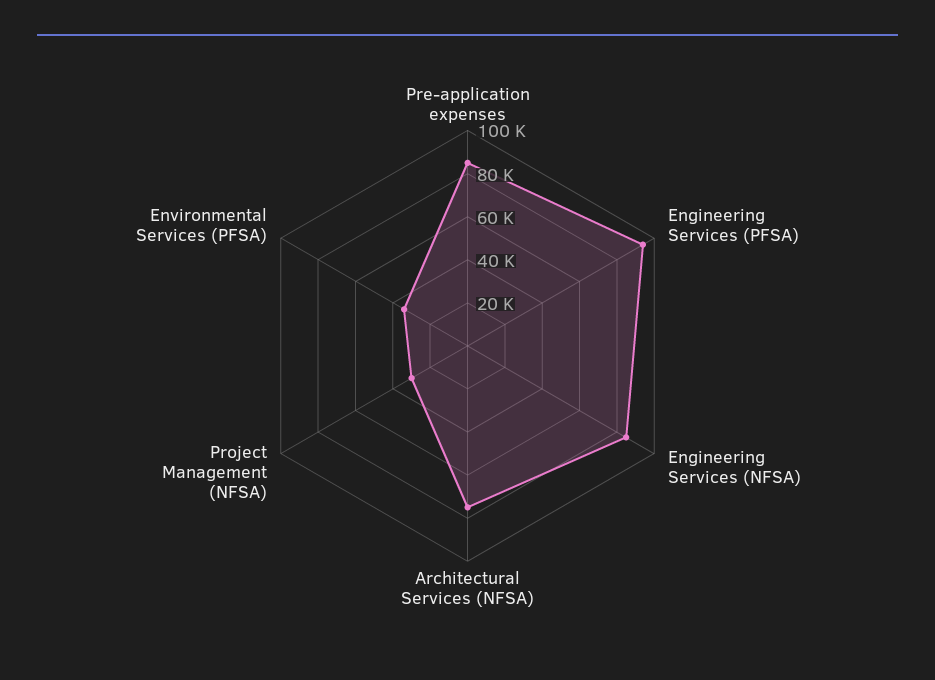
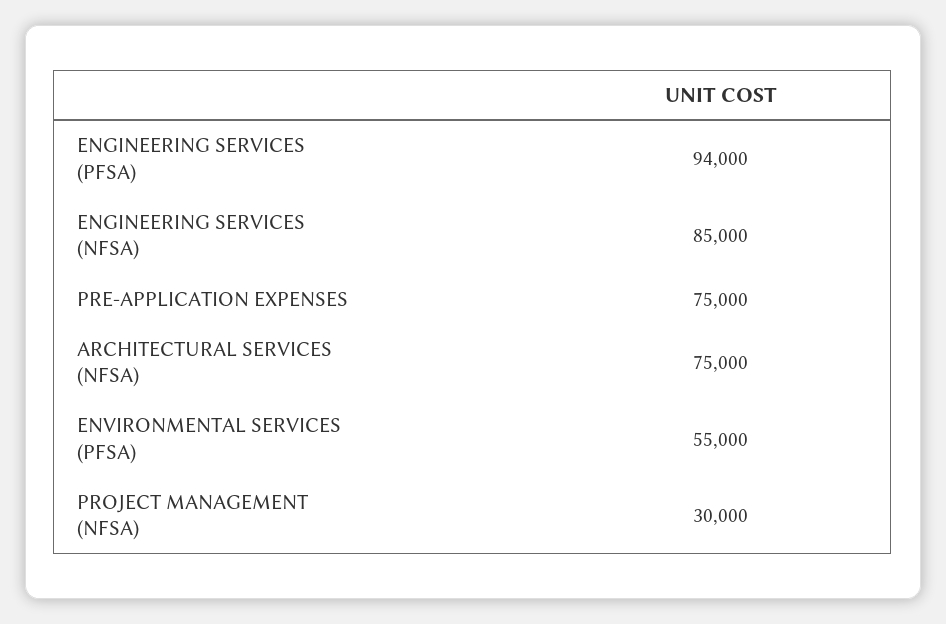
Pre-application expenses: 85000 -> 75000
Environmental Services (PFSA): 35000 -> 55000

